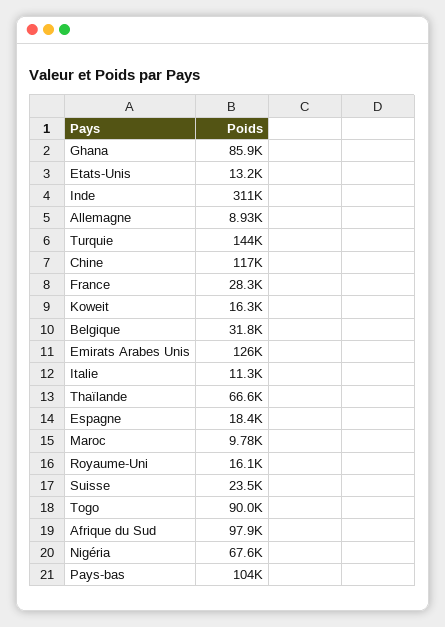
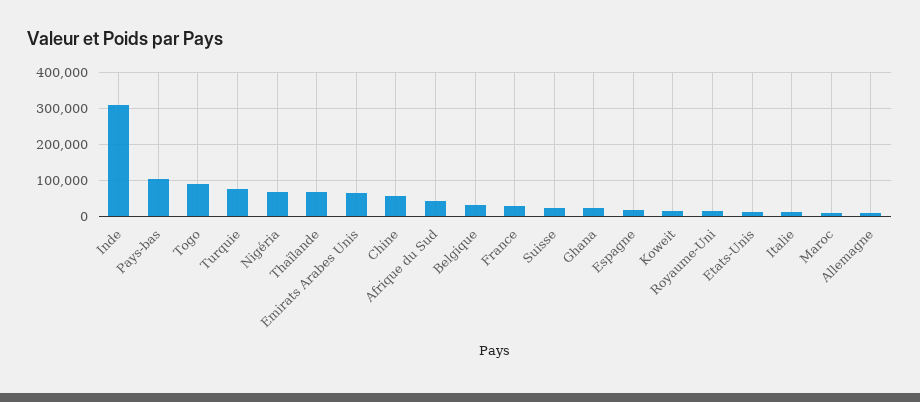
Ghana: 85900 -> 20000
Turquie: 144000 -> 80000
Chine: 117000 -> 60000
Emirats Arabes Unis: 126000 -> 60000
Afrique du Sud: 97900 -> 40000

